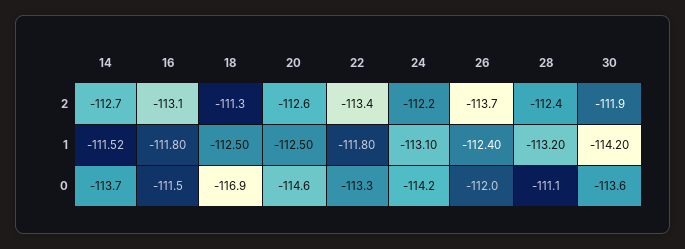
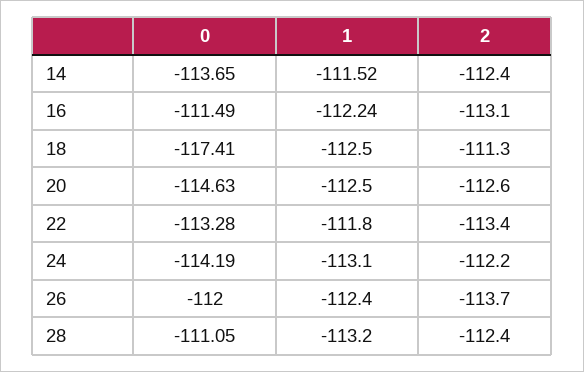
14, 2: -112.7 -> -112.4
30, 2: -111.9 -> none
16, 1: -111.8 -> -112.24
30, 1: -114.2 -> none
18, 0: -116.9 -> -117.41
30, 0: -113.6 -> none

